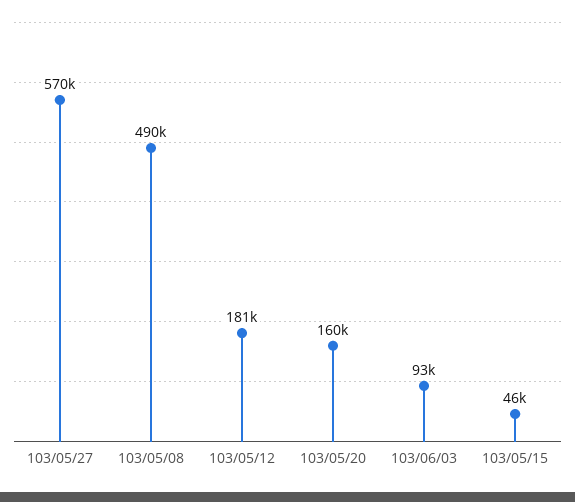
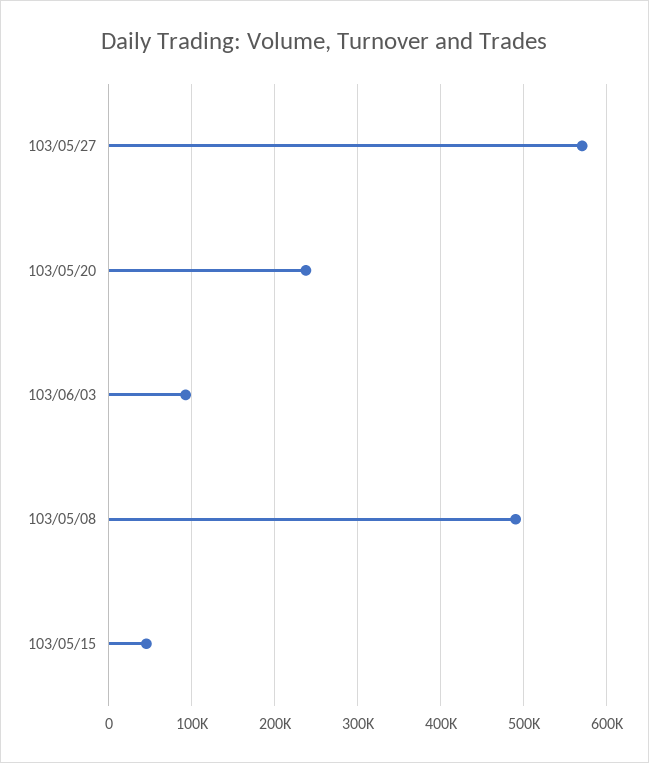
103/05/12: 181000 -> none
103/05/20: 160000 -> 240000

